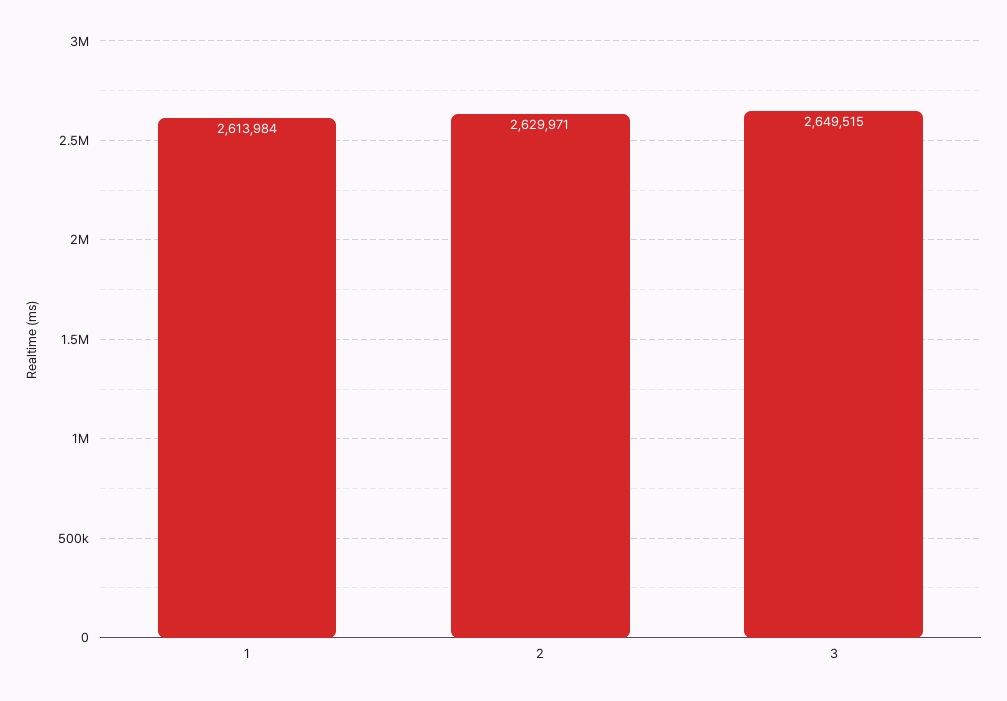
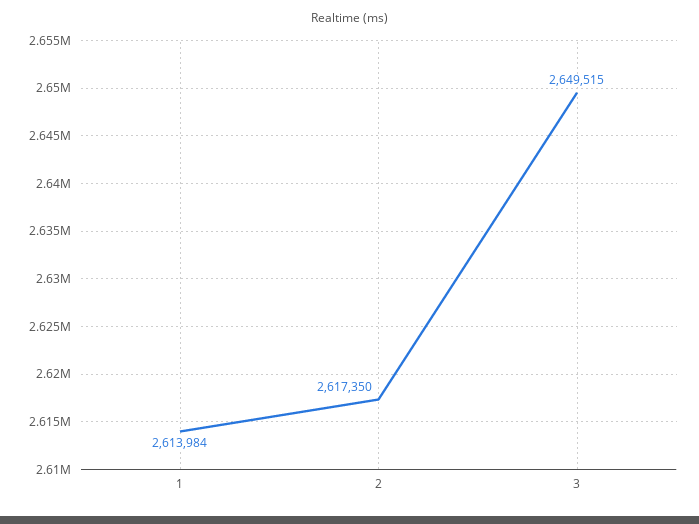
2: 2629971 -> 2617350

